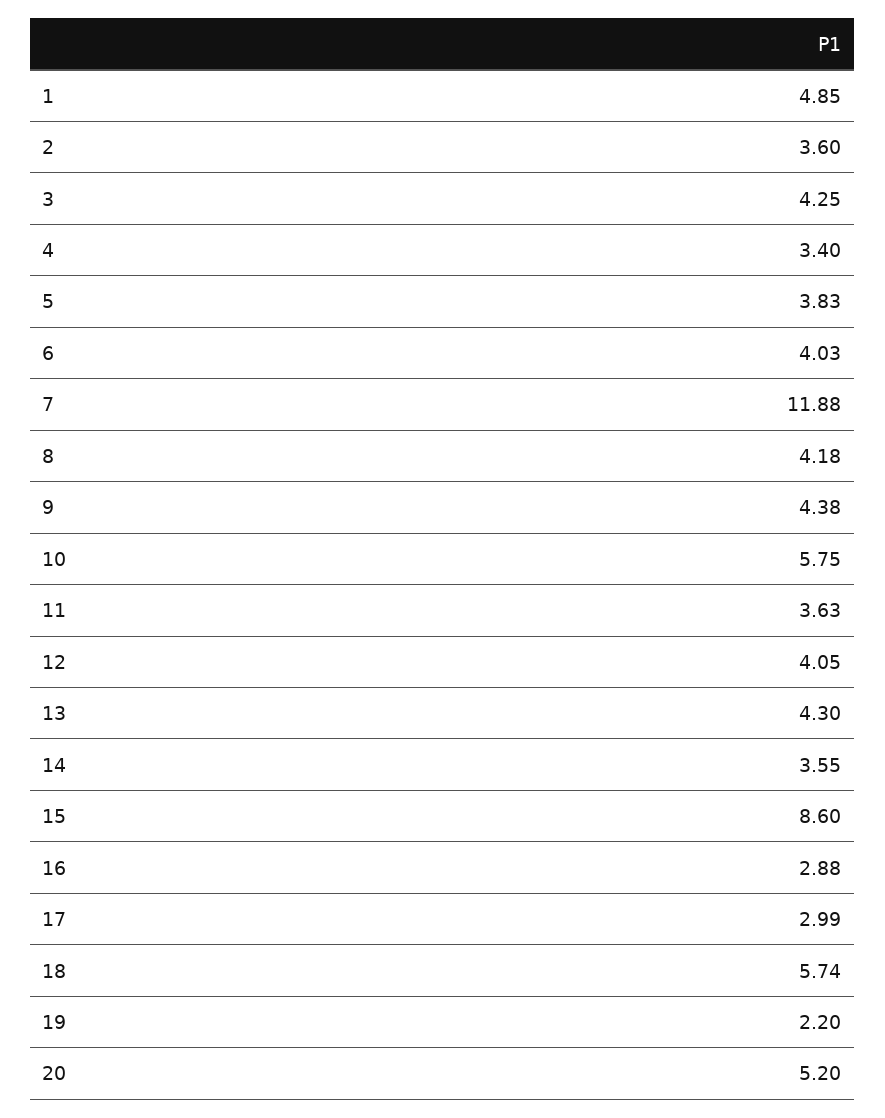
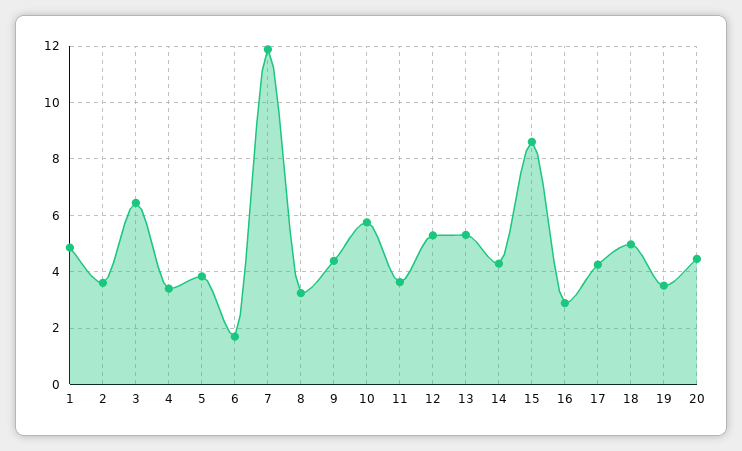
3: 4.25 -> 6.5
6: 4.03 -> 1.75
8: 4.18 -> 3.25
12: 4.05 -> 5.25
13: 4.3 -> 5.25
14: 3.55 -> 4.25
17: 2.99 -> 4.25
18: 5.74 -> 5
19: 2.2 -> 3.5
20: 5.2 -> 4.5

